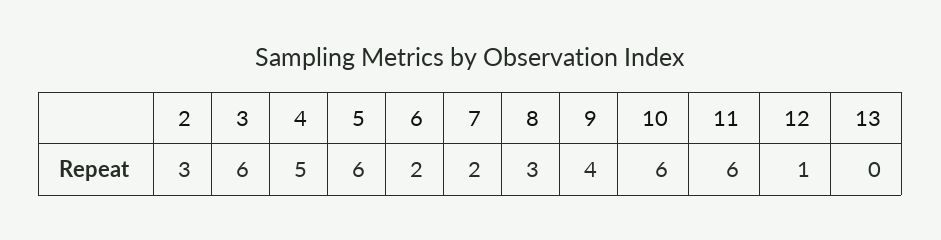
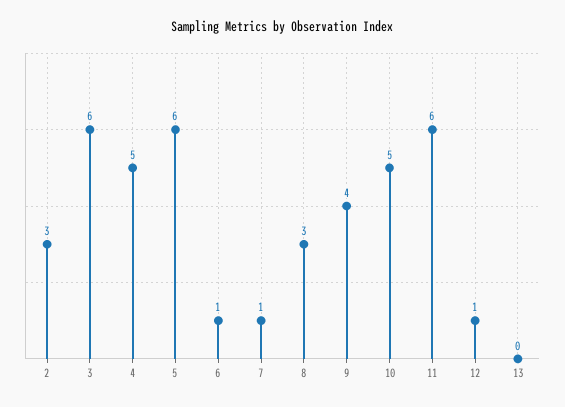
6: 2 -> 1
7: 2 -> 1
10: 6 -> 5

